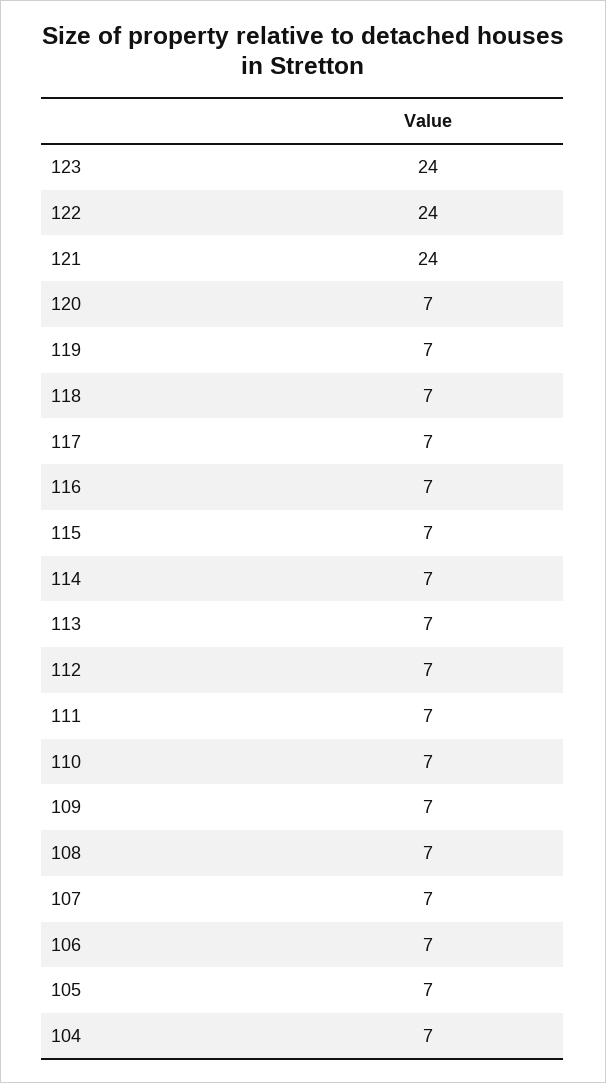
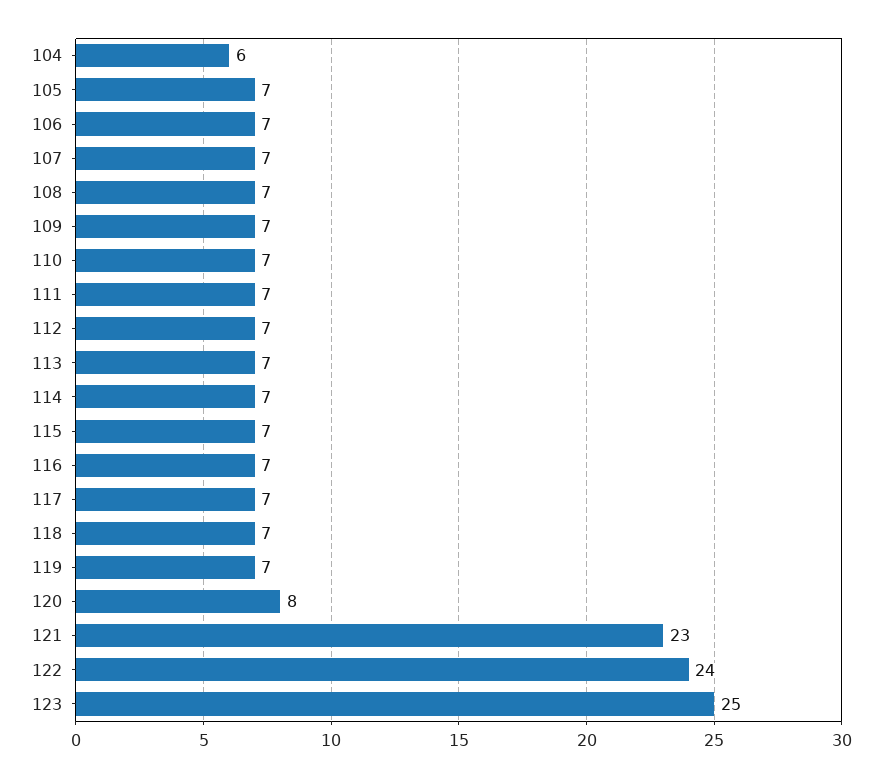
123: 24 -> 25
121: 24 -> 23
120: 7 -> 8
104: 7 -> 6

